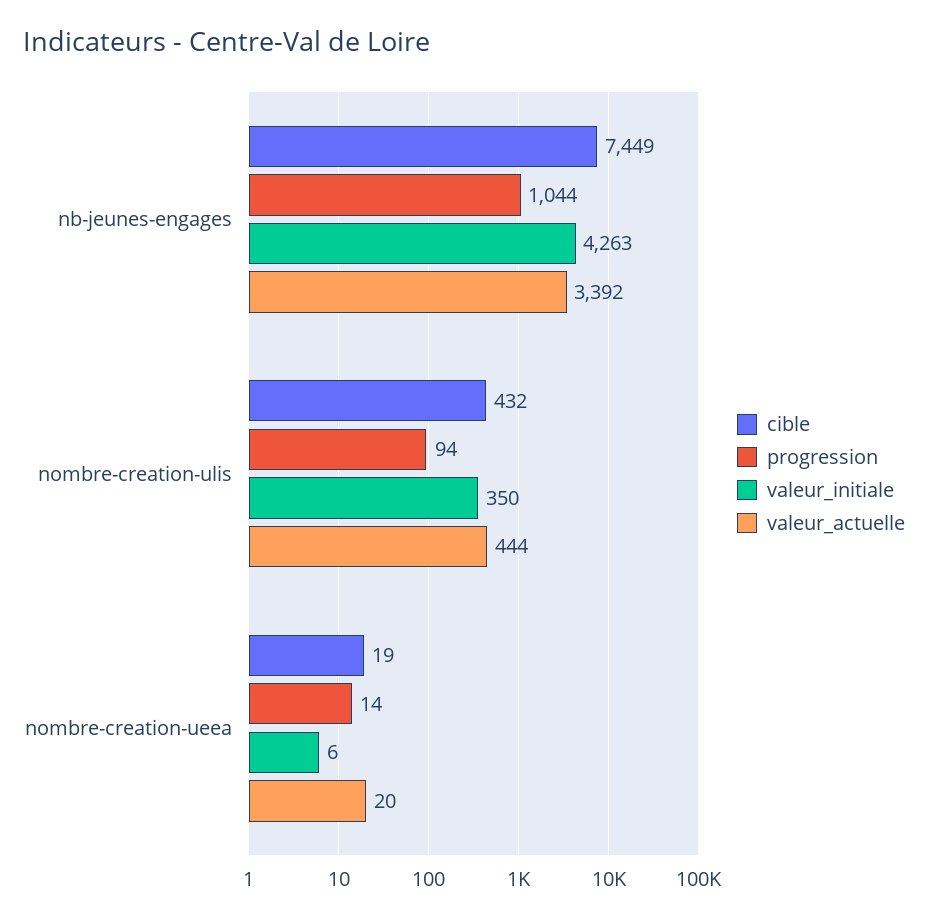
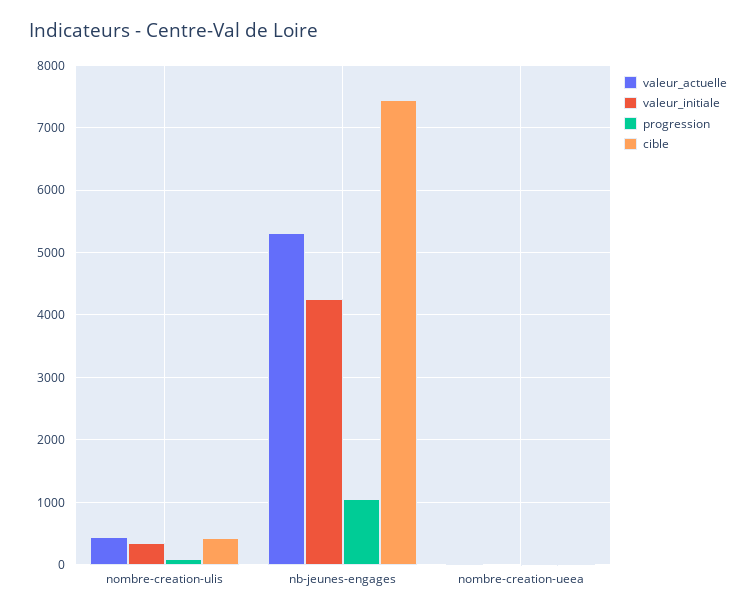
valeur_actuelle, nb-jeunes-engages: 3392 -> 5300

